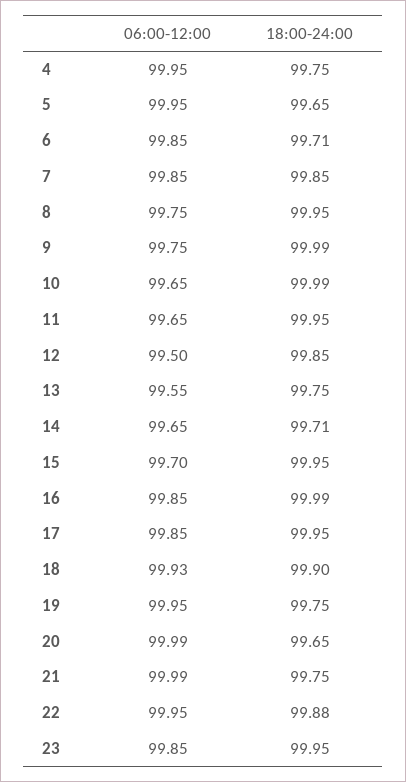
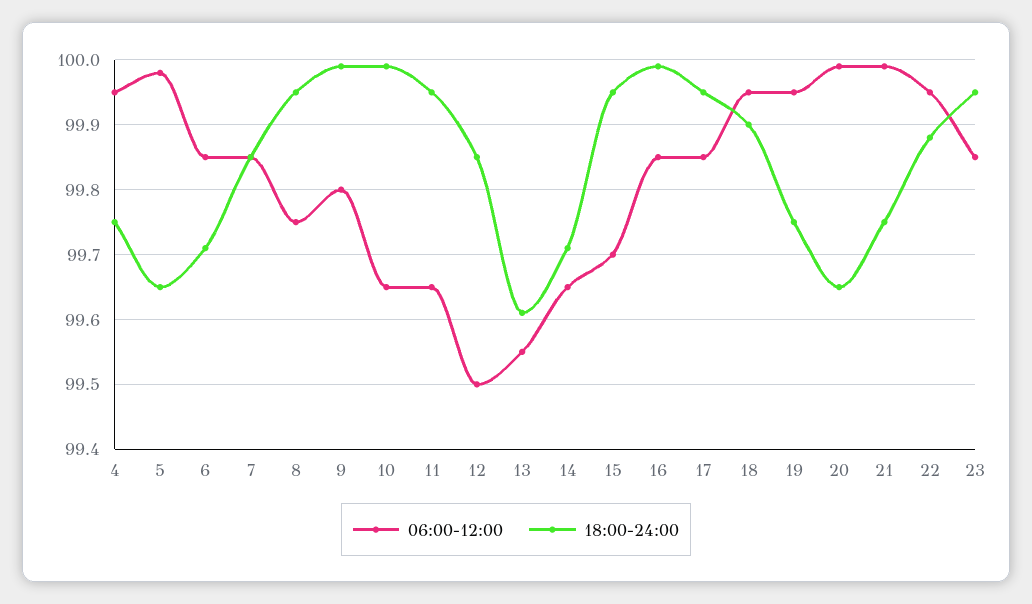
06:00-12:00, 5: 99.95 -> 99.98
06:00-12:00, 9: 99.75 -> 99.8
18:00-24:00, 13: 99.75 -> 99.61
06:00-12:00, 18: 99.93 -> 99.95

